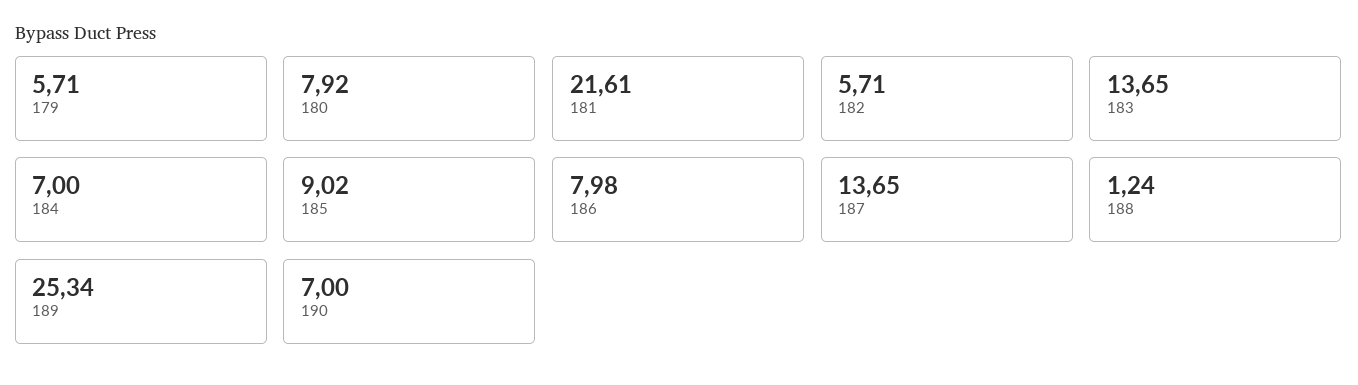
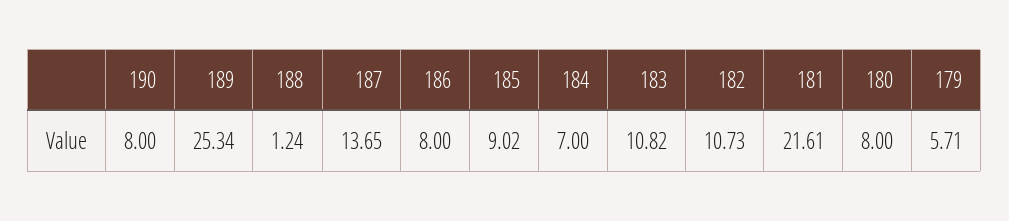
180: 7.92 -> 8
182: 5.71 -> 10.73
183: 13.65 -> 10.82
186: 7.98 -> 8
190: 7 -> 8

